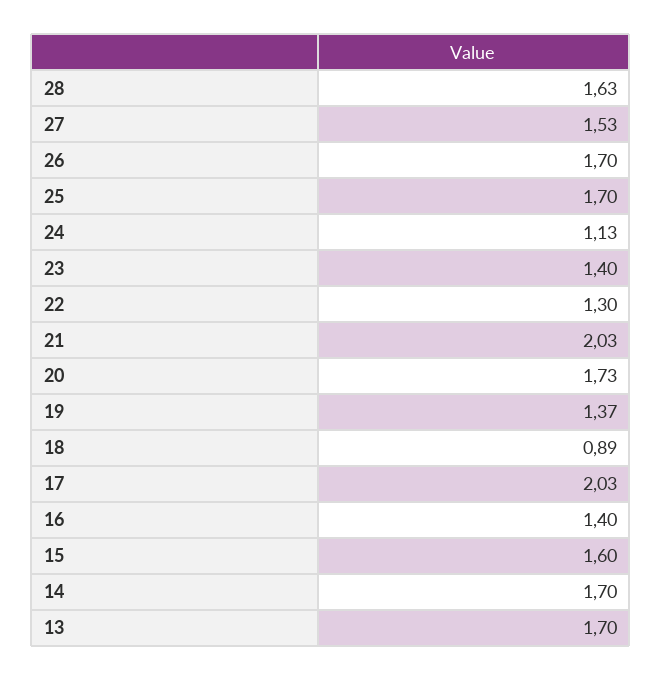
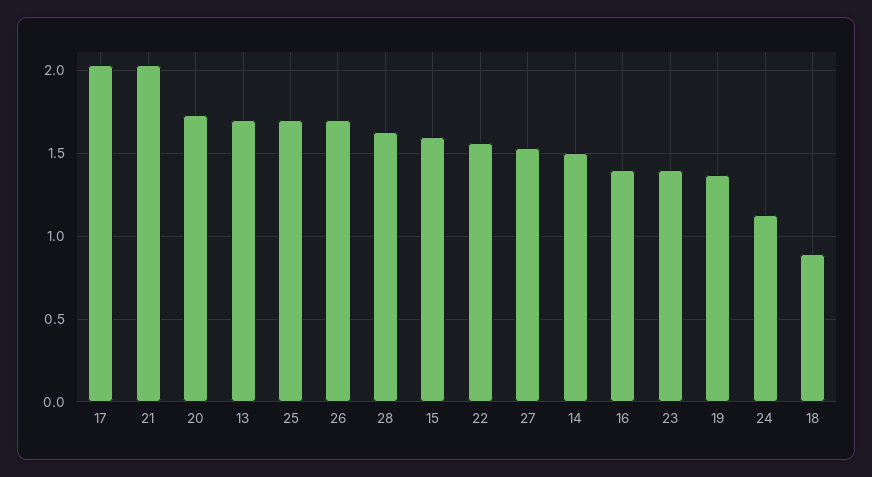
22: 1.3 -> 1.55
14: 1.7 -> 1.5

